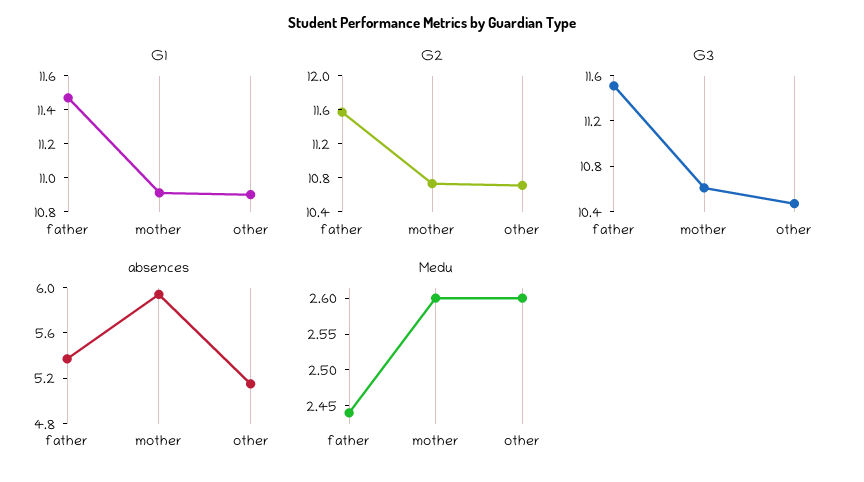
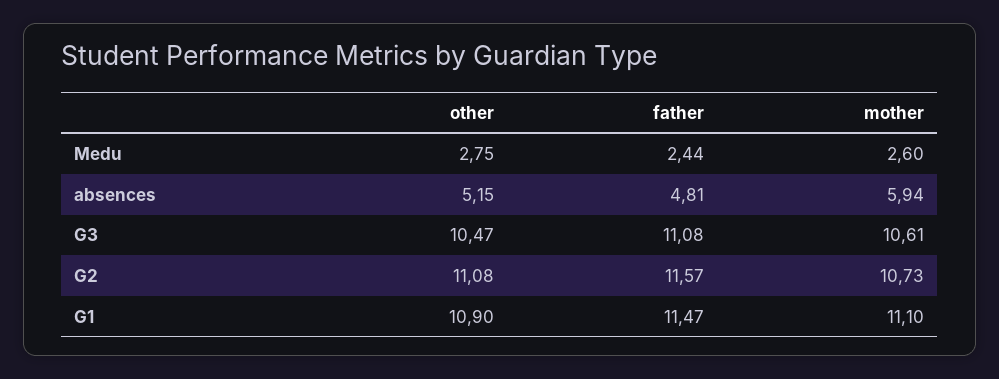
G1, mother: 10.9 -> 11.1
G2, other: 10.7 -> 11.08
G3, father: 11.5 -> 11.08
absences, father: 5.4 -> 4.81
Medu, other: 2.6 -> 2.75

